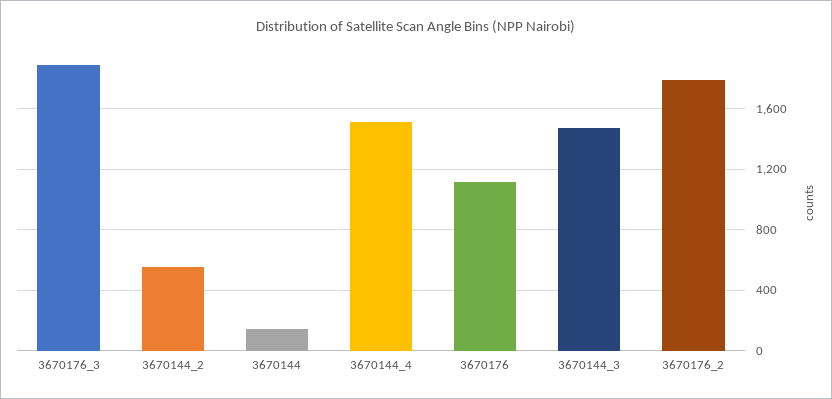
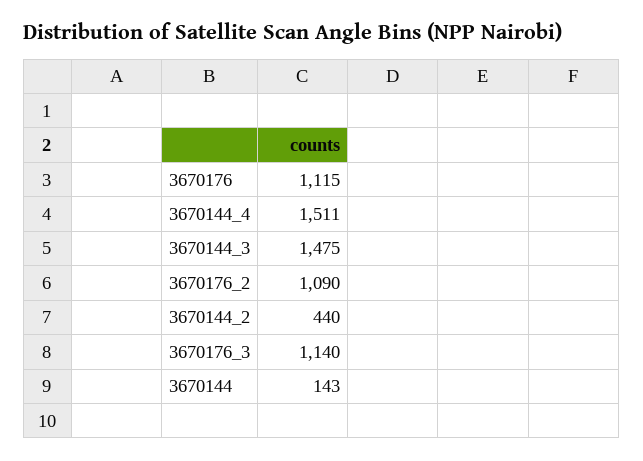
3670176_3: 1900 -> 1140
3670144_2: 550 -> 440
3670176_2: 1800 -> 1090

